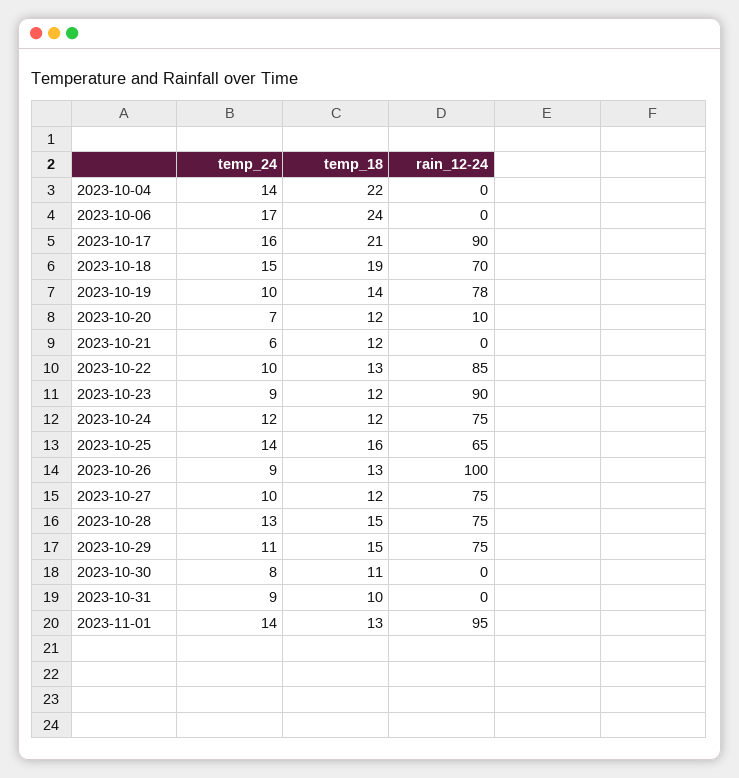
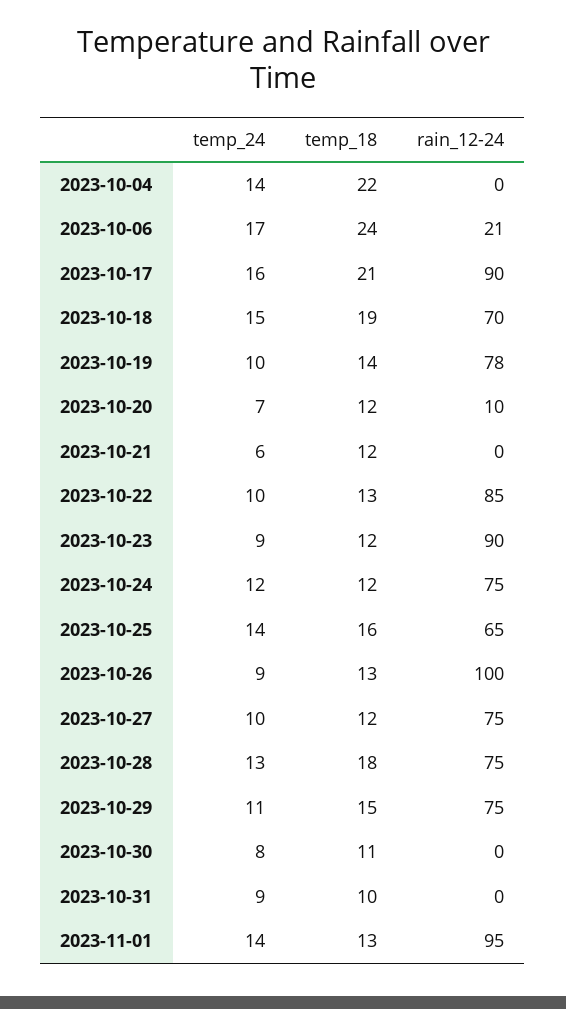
rain_12-24, 2023-10-06: 0 -> 21
temp_18, 2023-10-28: 15 -> 18

